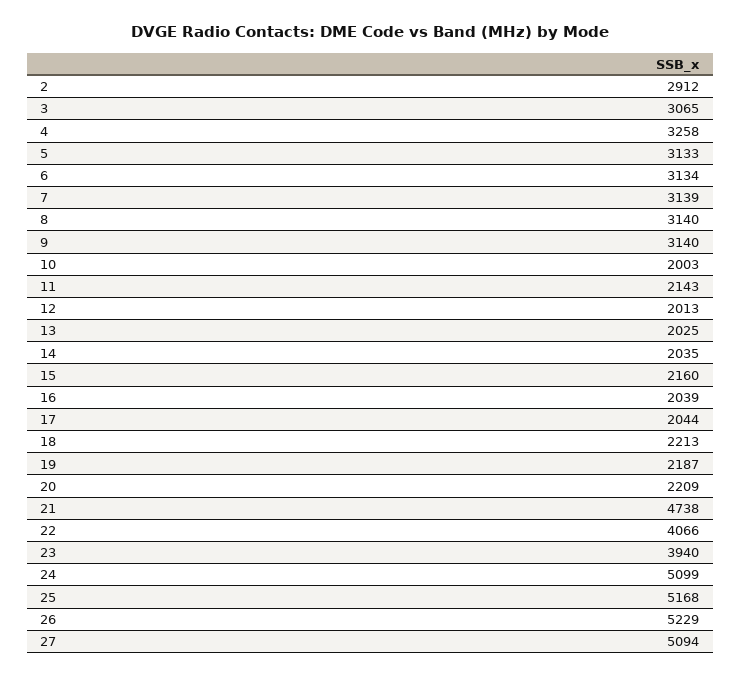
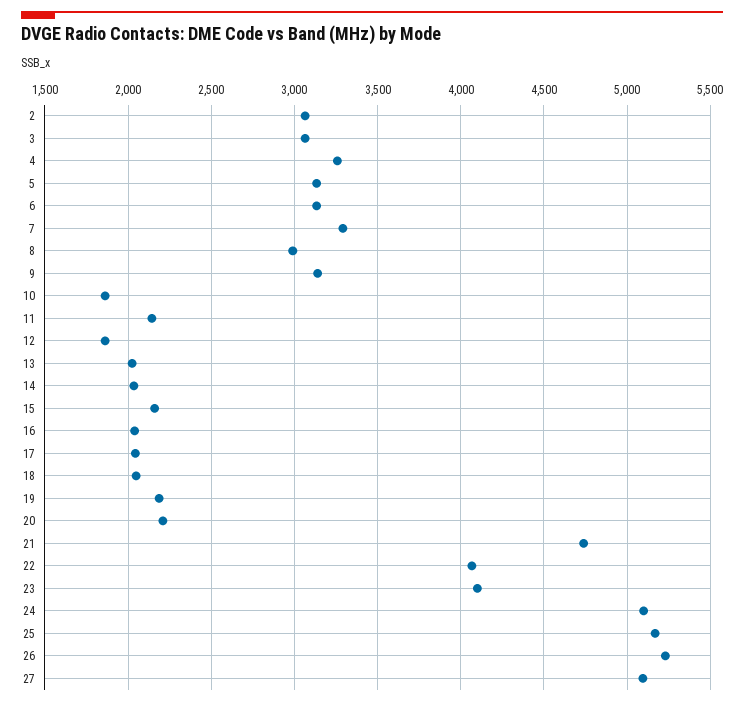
2: 2912 -> 3050
7: 3139 -> 3300
8: 3140 -> 3000
10: 2003 -> 1850
12: 2013 -> 1850
18: 2213 -> 2050
23: 3940 -> 4100

